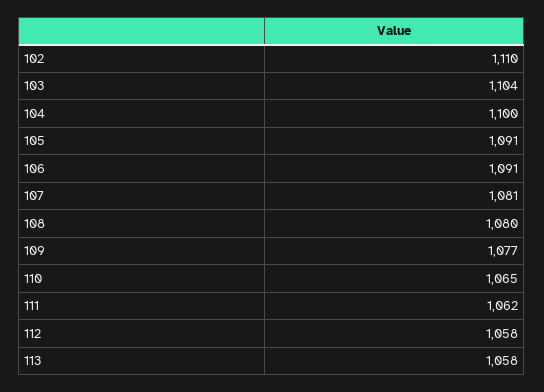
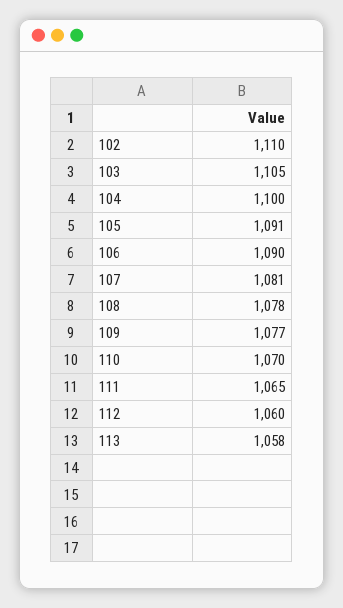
103: 1104 -> 1105
106: 1091 -> 1090
108: 1080 -> 1078
110: 1065 -> 1070
111: 1062 -> 1065
112: 1058 -> 1060

